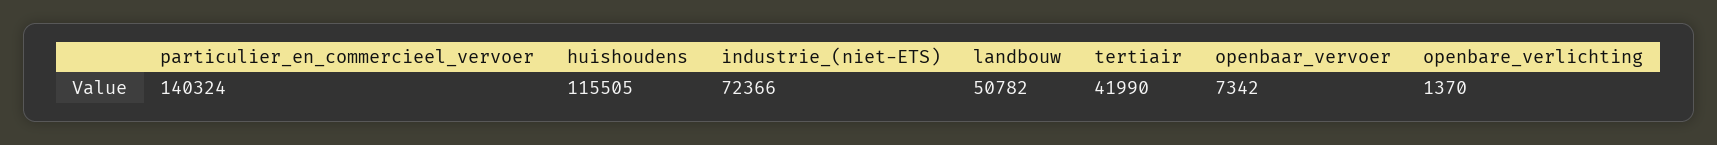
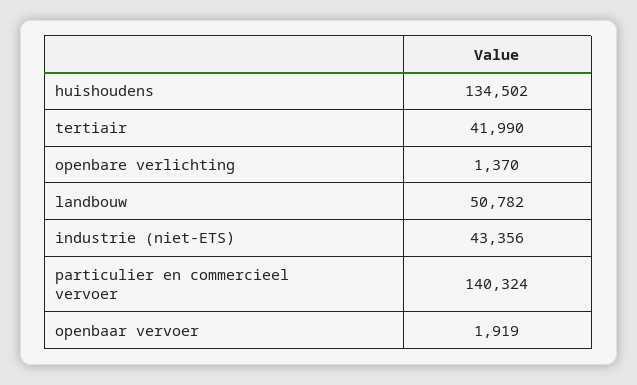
huishoudens: 115505 -> 134502
industrie_(niet-ETS): 72366 -> 43356
openbaar_vervoer: 7342 -> 1919

